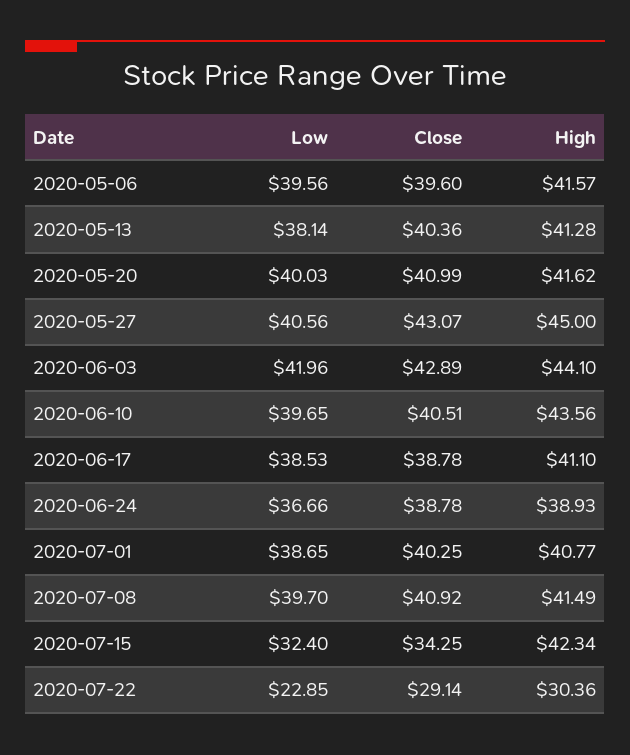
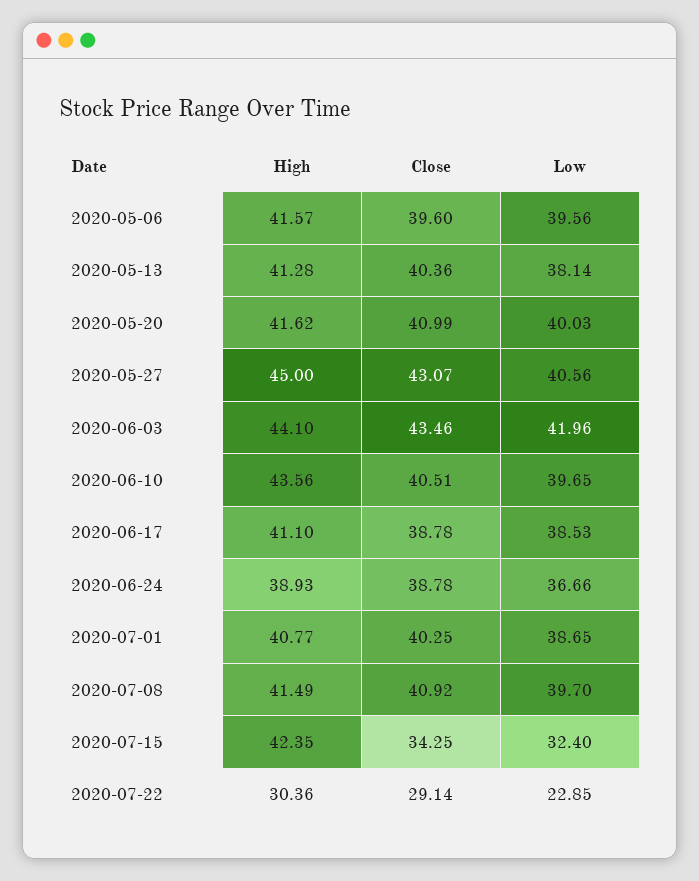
Close, 2020-06-03: 42.89 -> 43.46
High, 2020-07-15: 42.34 -> 42.35

